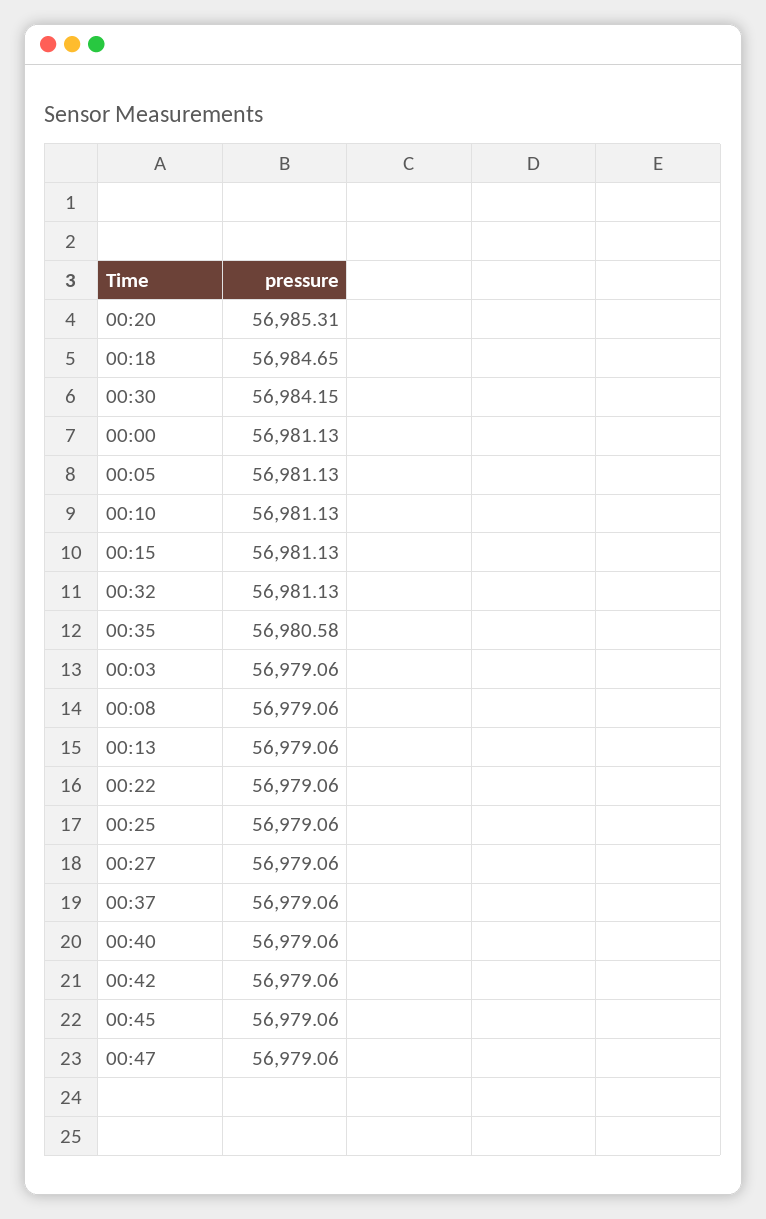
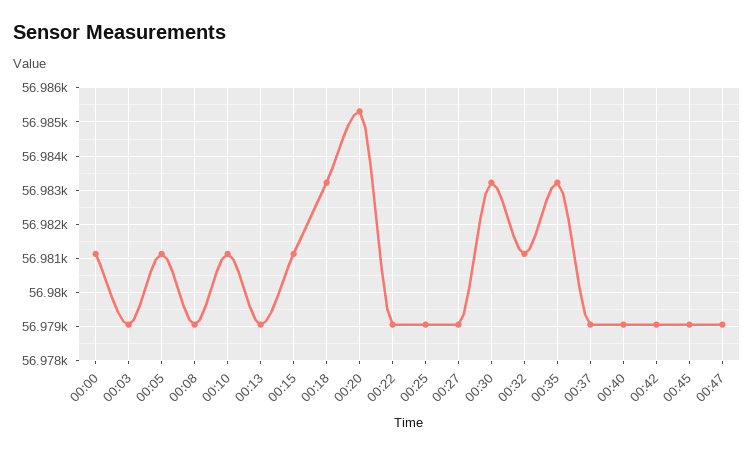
00:18: 56984.65 -> 56983.2
00:30: 56984.15 -> 56983.2
00:35: 56980.58 -> 56983.2

